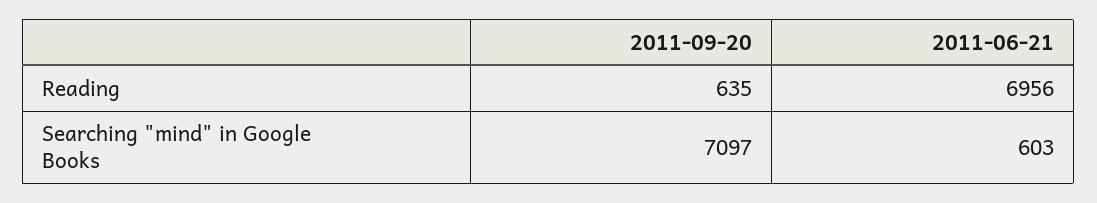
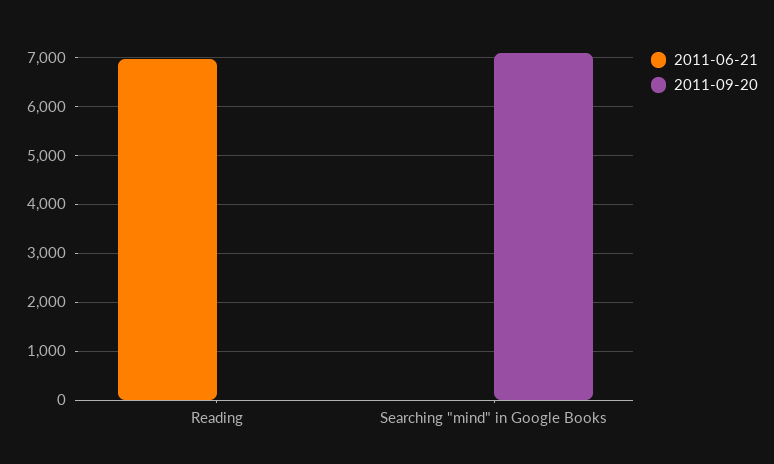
2011-09-20, Reading: 635 -> 0
2011-06-21, Searching "mind" in Google Books: 603 -> 0

